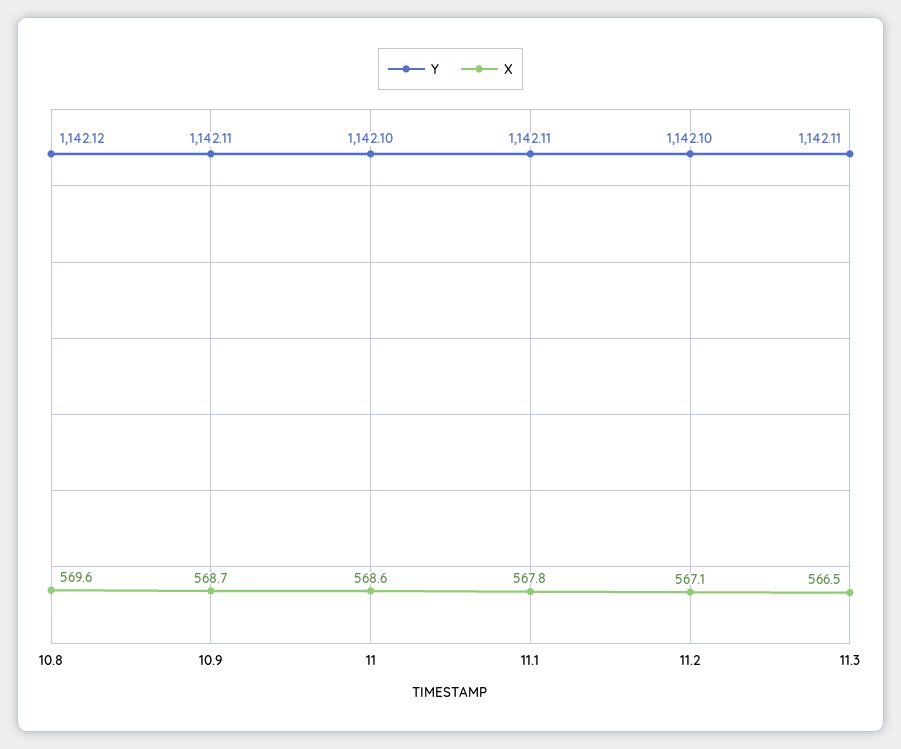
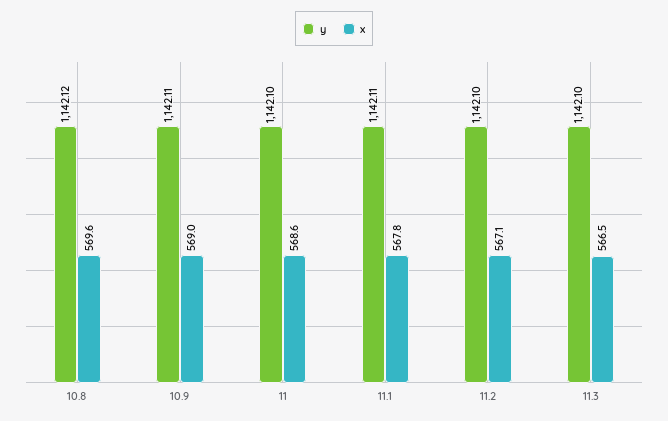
X, 10.9: 568.7 -> 569
Y, 11.3: 1142.11 -> 1142.1

